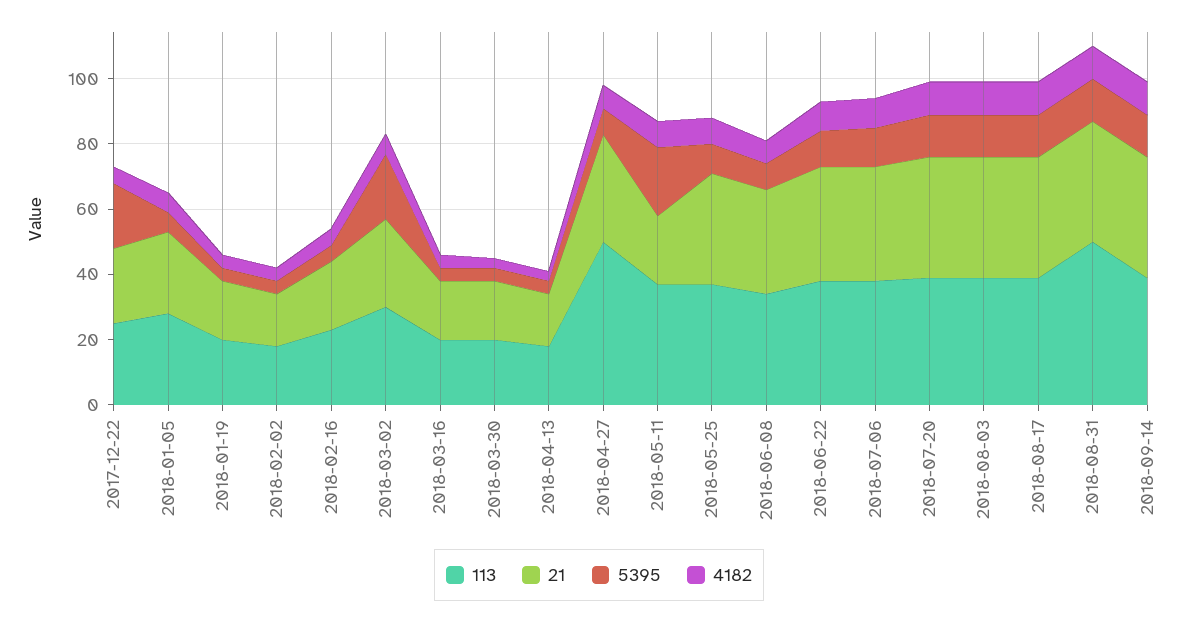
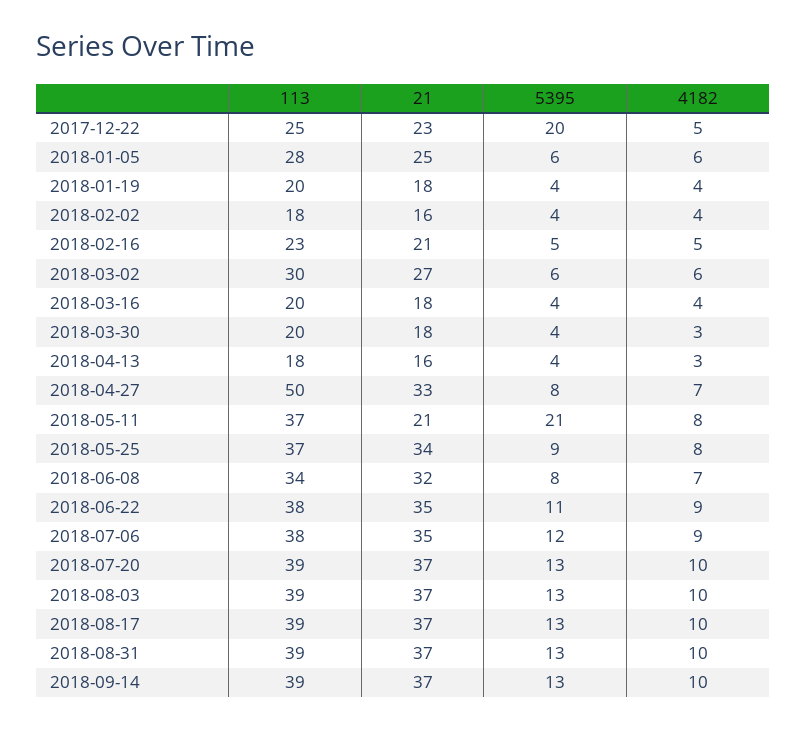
5395, 2018-03-02: 20 -> 6
113, 2018-08-31: 50 -> 39

